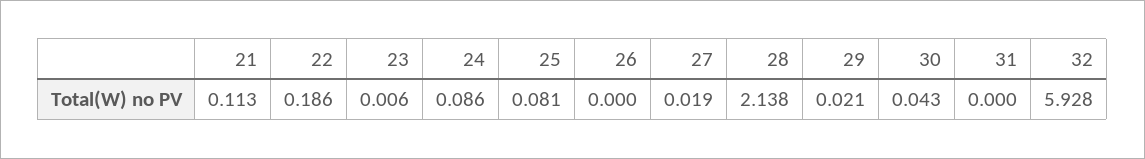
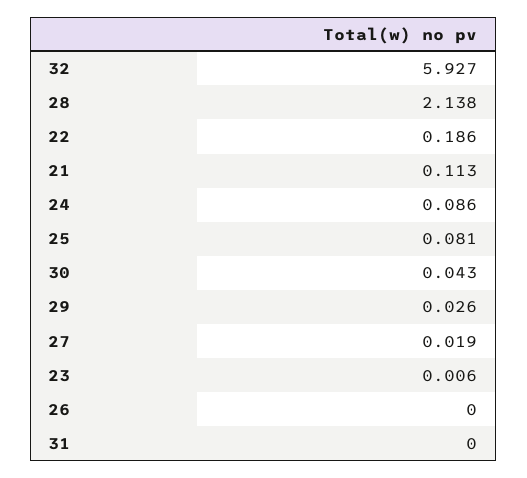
29: 0.021 -> 0.026
32: 5.928 -> 5.927

